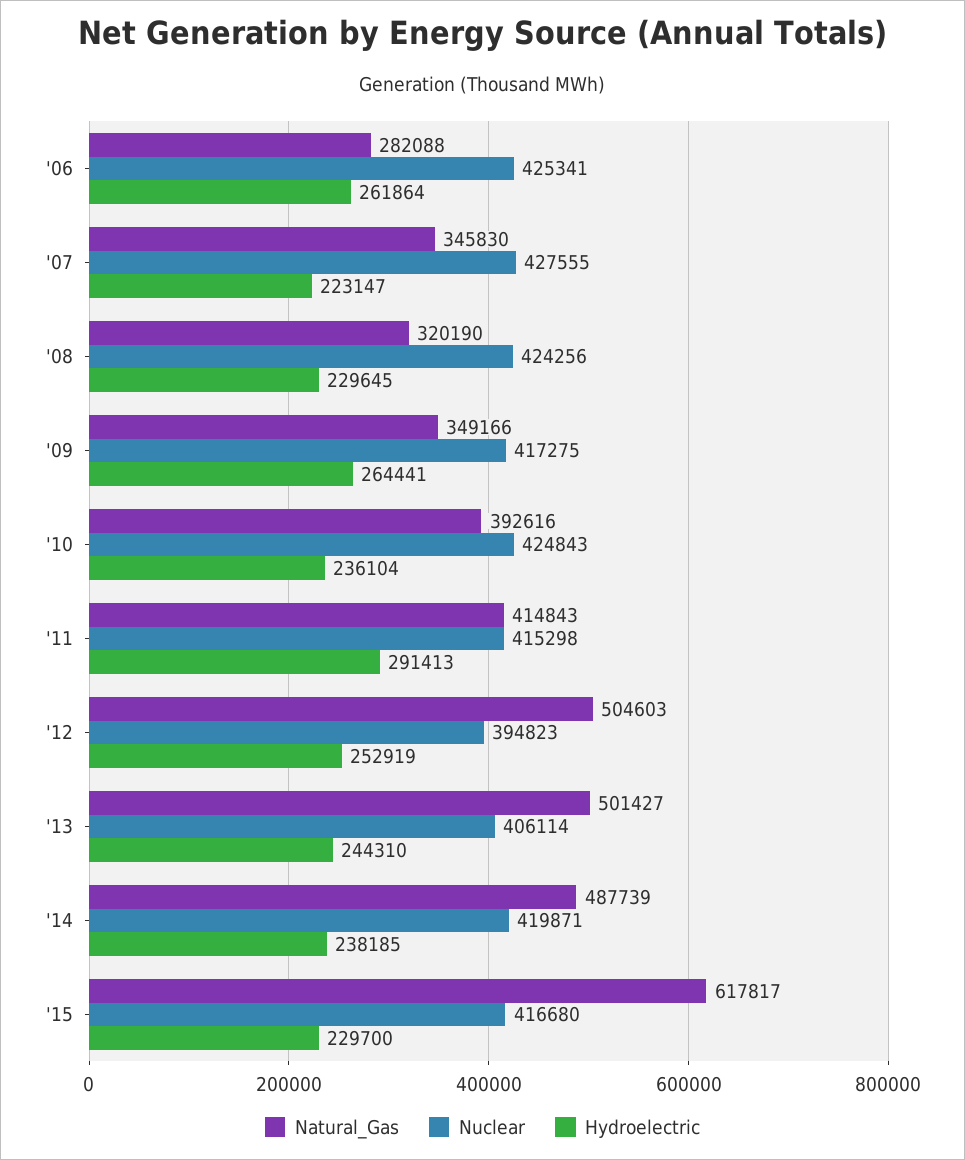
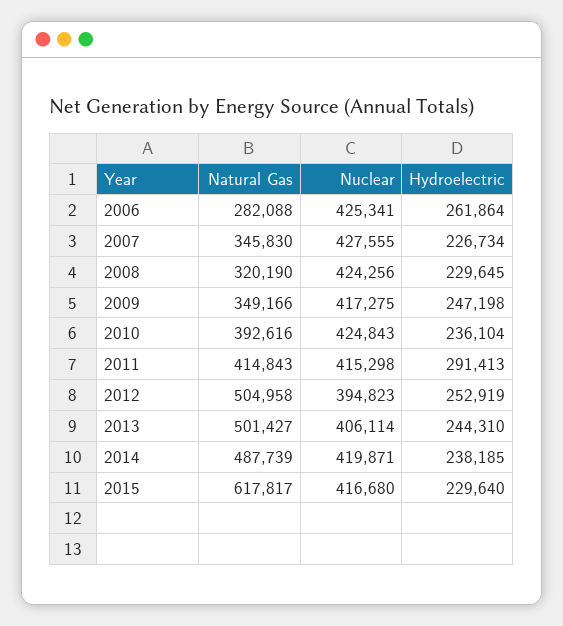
Hydroelectric, '07: 223147 -> 226734
Hydroelectric, '09: 264441 -> 247198
Natural_Gas, '12: 504603 -> 504958
Hydroelectric, '15: 229700 -> 229640

